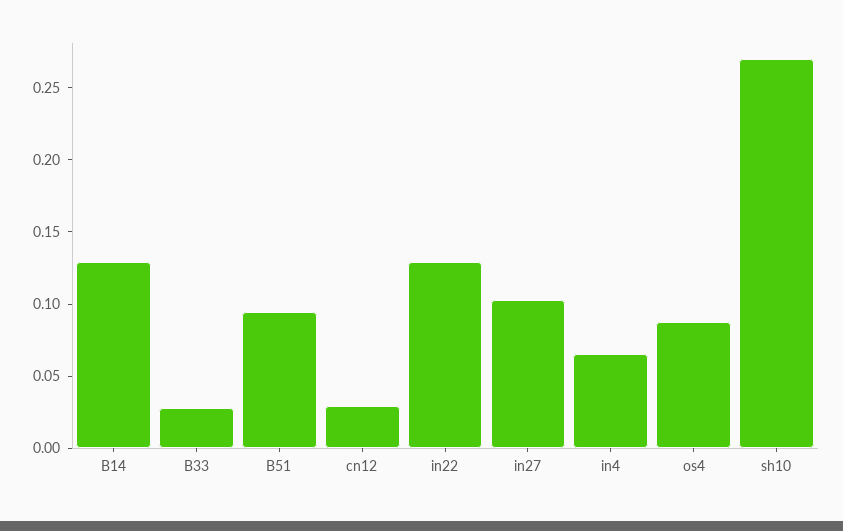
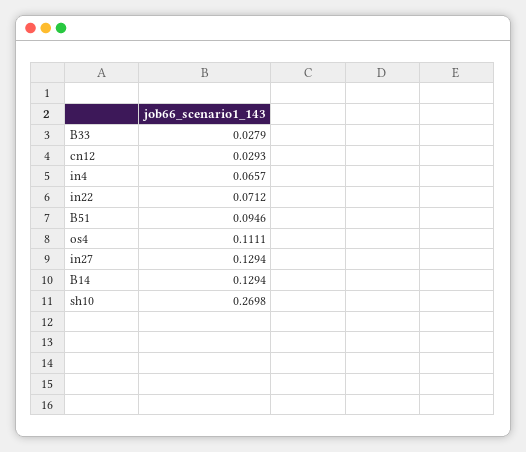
in22: 0.13 -> 0.0712
in27: 0.1 -> 0.1294
os4: 0.09 -> 0.1111

